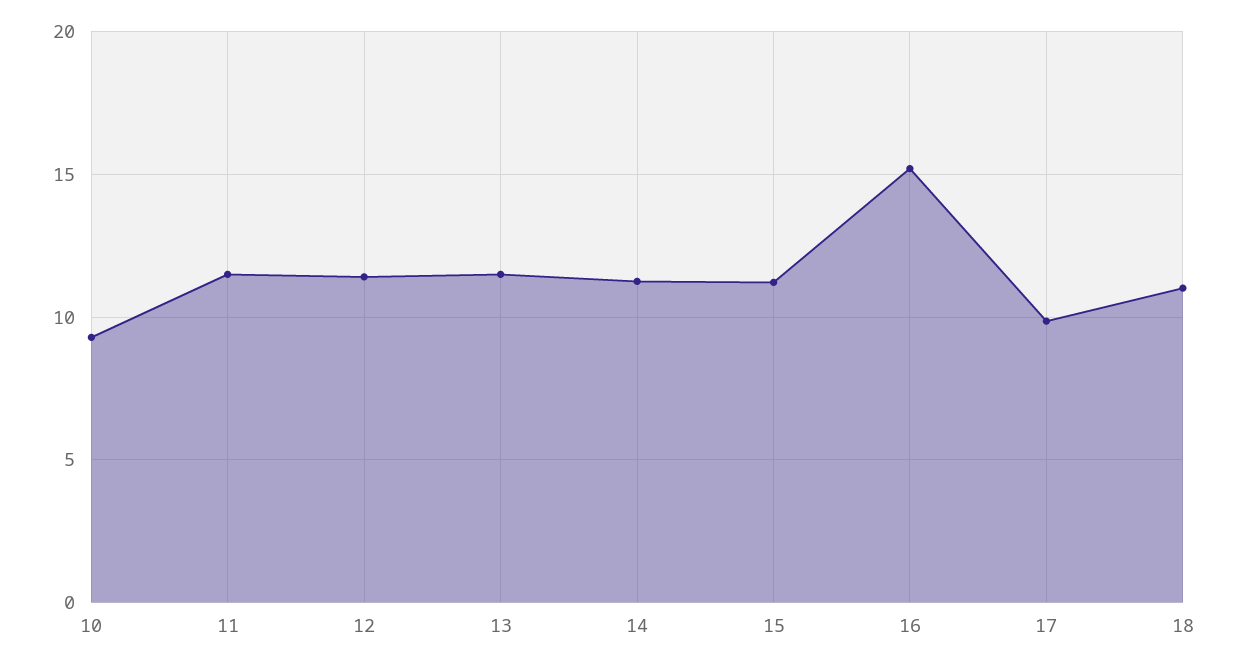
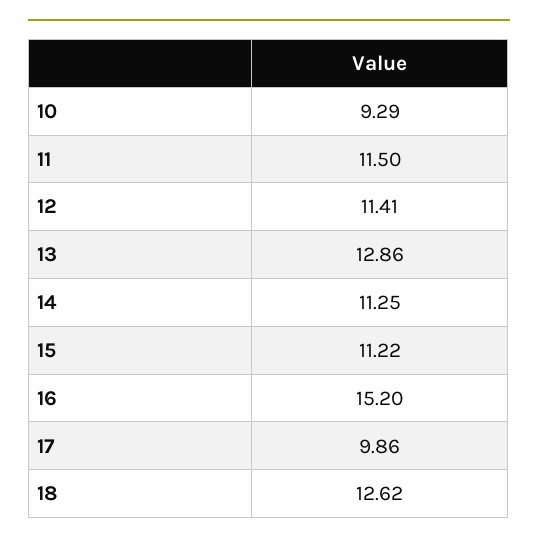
13: 11.5 -> 12.86
18: 11 -> 12.62

